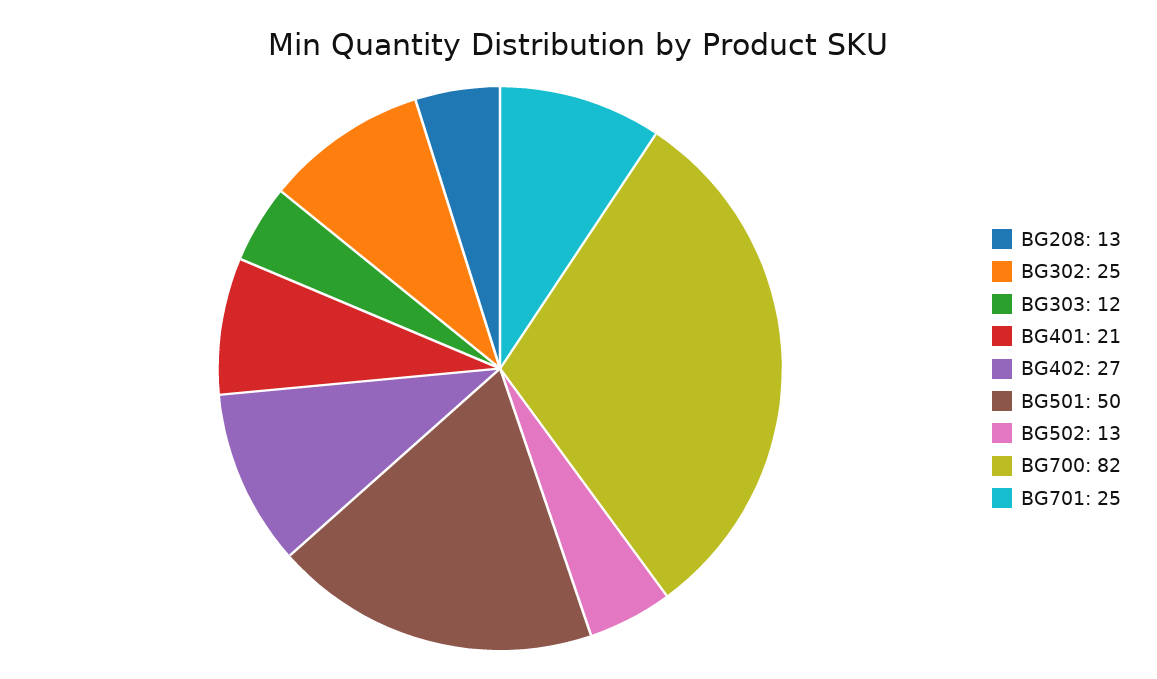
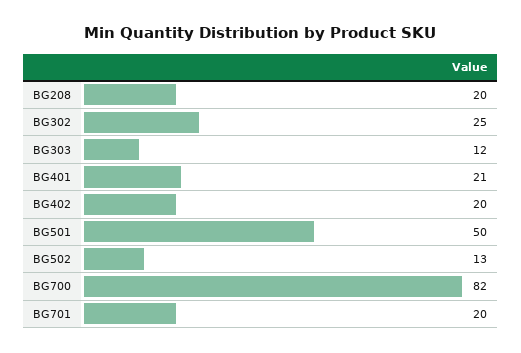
BG208: 13 -> 20
BG402: 27 -> 20
BG701: 25 -> 20

